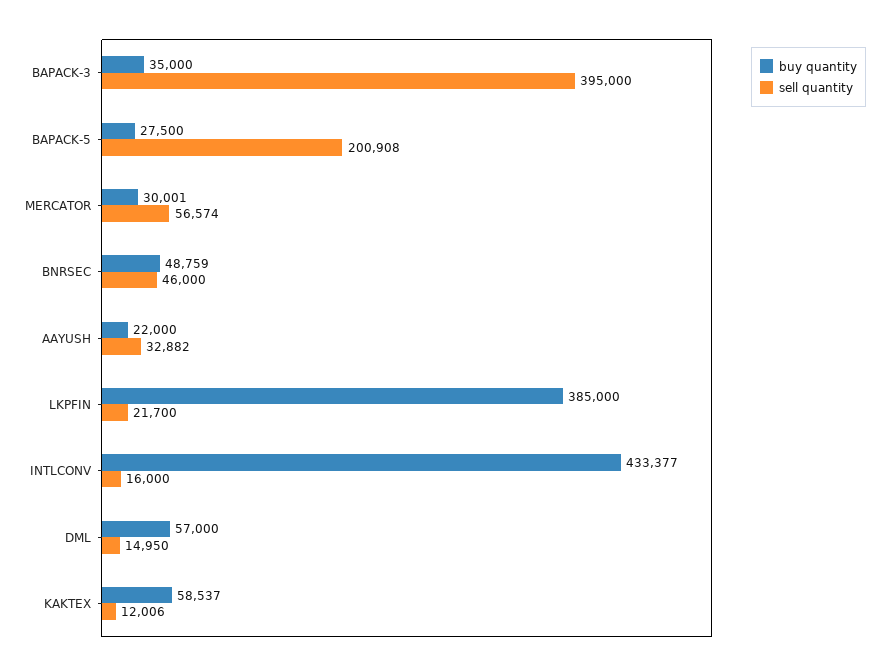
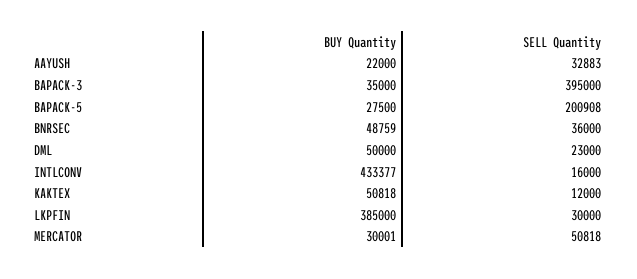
sell quantity, MERCATOR: 56574 -> 50818
sell quantity, BNRSEC: 46000 -> 36000
sell quantity, AAYUSH: 32882 -> 32883
sell quantity, LKPFIN: 21700 -> 30000
buy quantity, DML: 57000 -> 50000
sell quantity, DML: 14950 -> 23000
buy quantity, KAKTEX: 58537 -> 50818
sell quantity, KAKTEX: 12006 -> 12000

